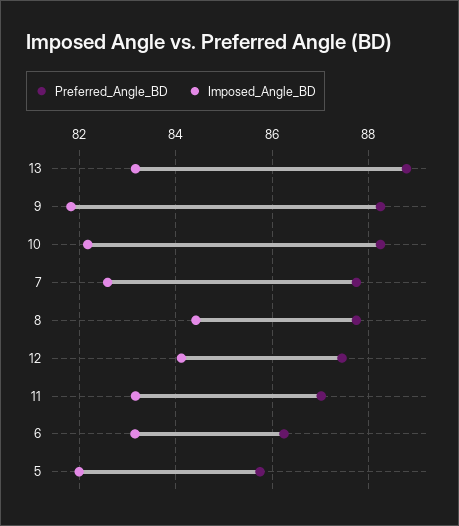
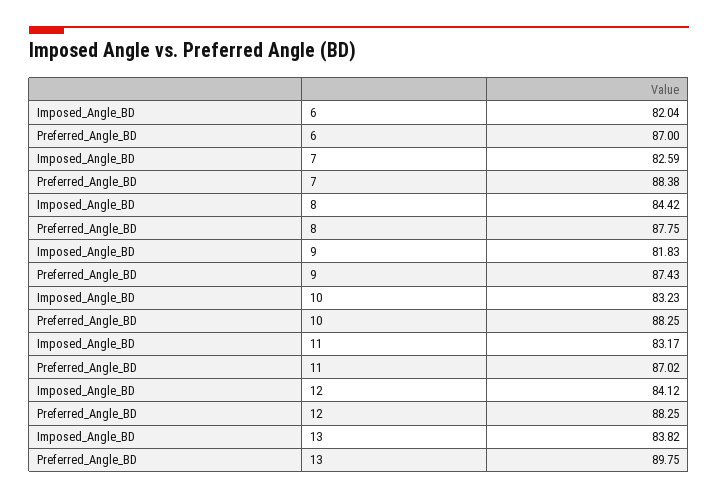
Preferred_Angle_BD, 13: 88.8 -> 89.75
Imposed_Angle_BD, 13: 83.2 -> 83.82
Preferred_Angle_BD, 9: 88.2 -> 87.43
Imposed_Angle_BD, 10: 82.2 -> 83.23
Preferred_Angle_BD, 7: 87.8 -> 88.38
Preferred_Angle_BD, 12: 87.4 -> 88.25
Preferred_Angle_BD, 6: 86.2 -> 87
Imposed_Angle_BD, 6: 83.2 -> 82.04
Preferred_Angle_BD, 5: 85.8 -> none
Imposed_Angle_BD, 5: 82 -> none

